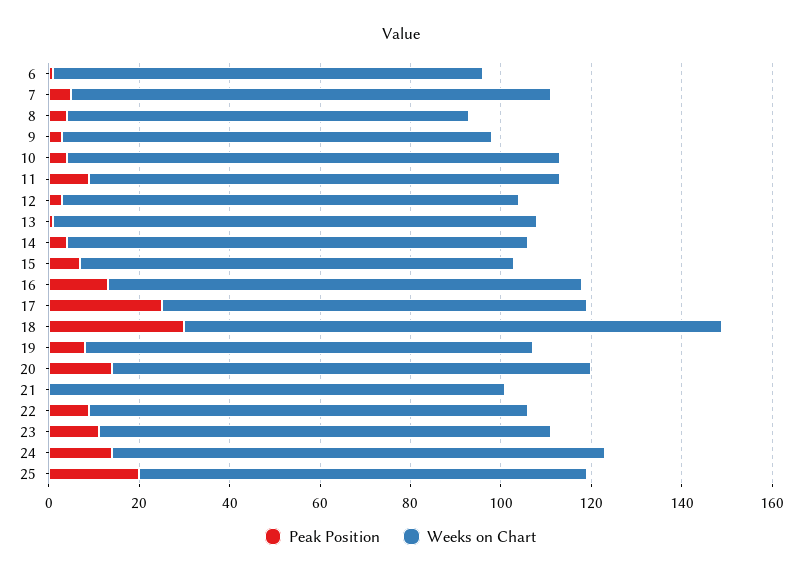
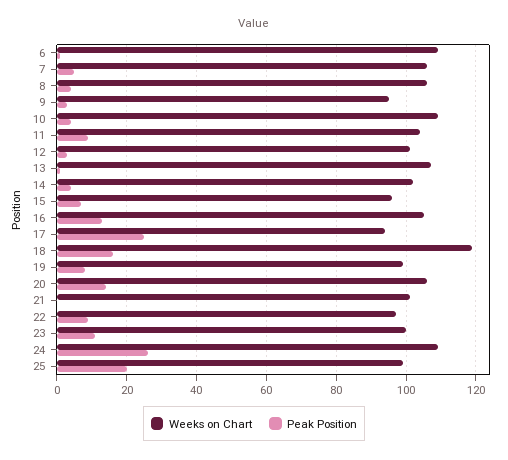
Weeks on Chart, 6: 95 -> 110
Weeks on Chart, 8: 90 -> 105
Peak Position, 18: 30 -> 15
Peak Position, 24: 15 -> 25

